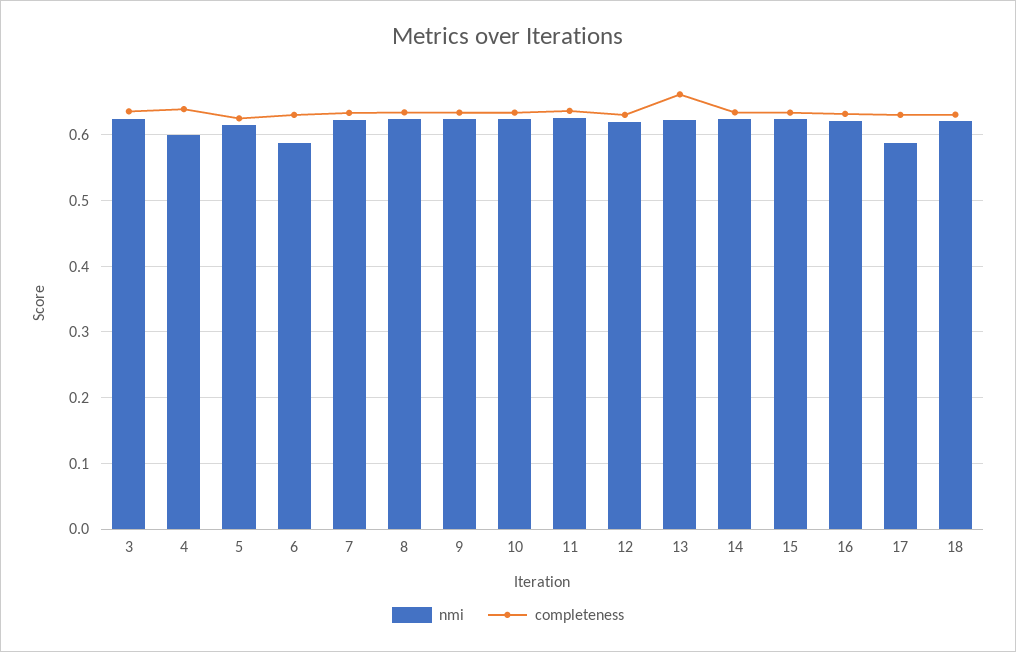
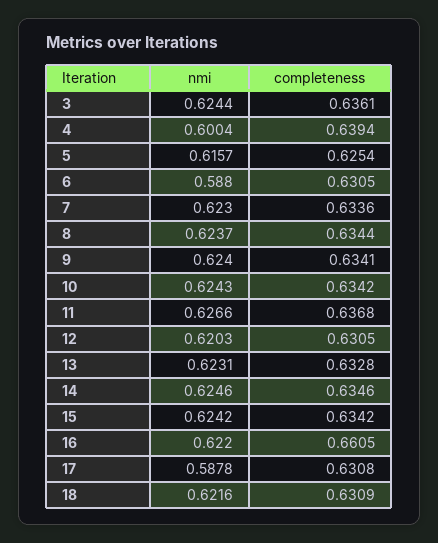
completeness, 13: 0.66 -> 0.6328
completeness, 16: 0.63 -> 0.6605

